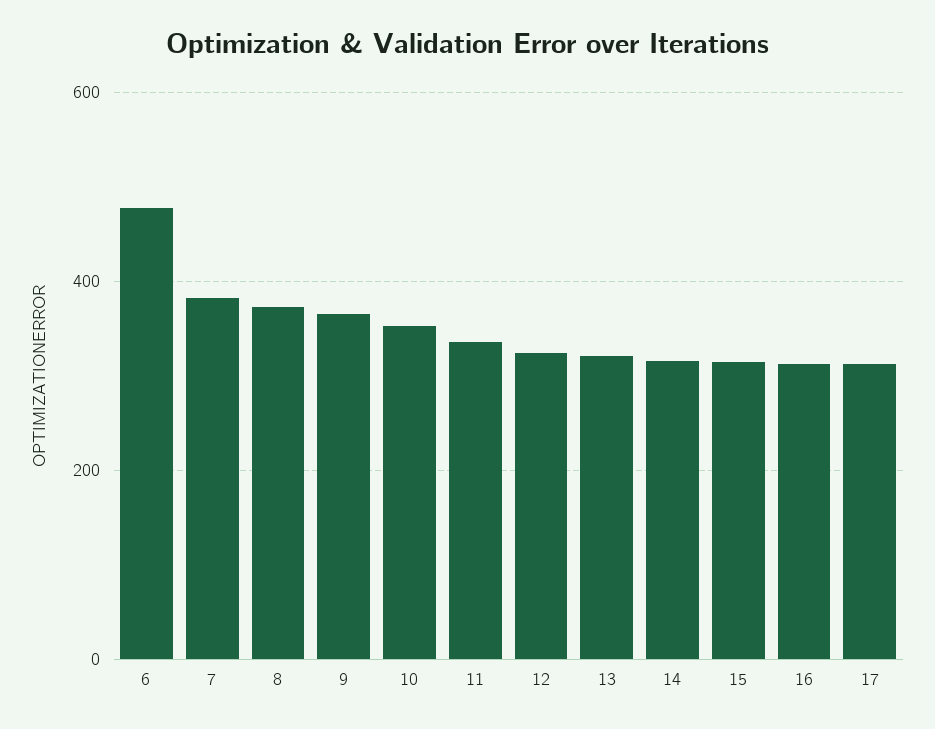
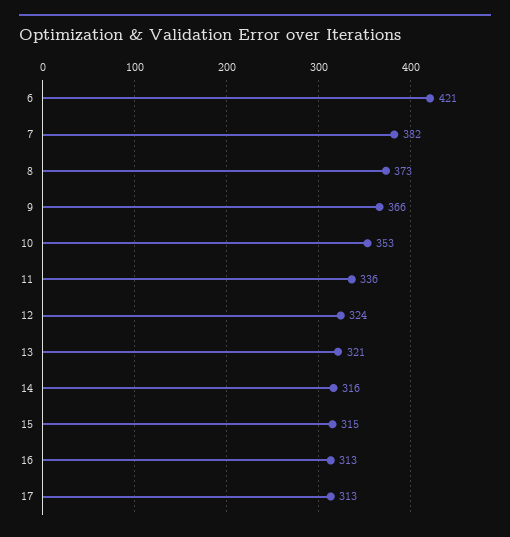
6: 480 -> 421

